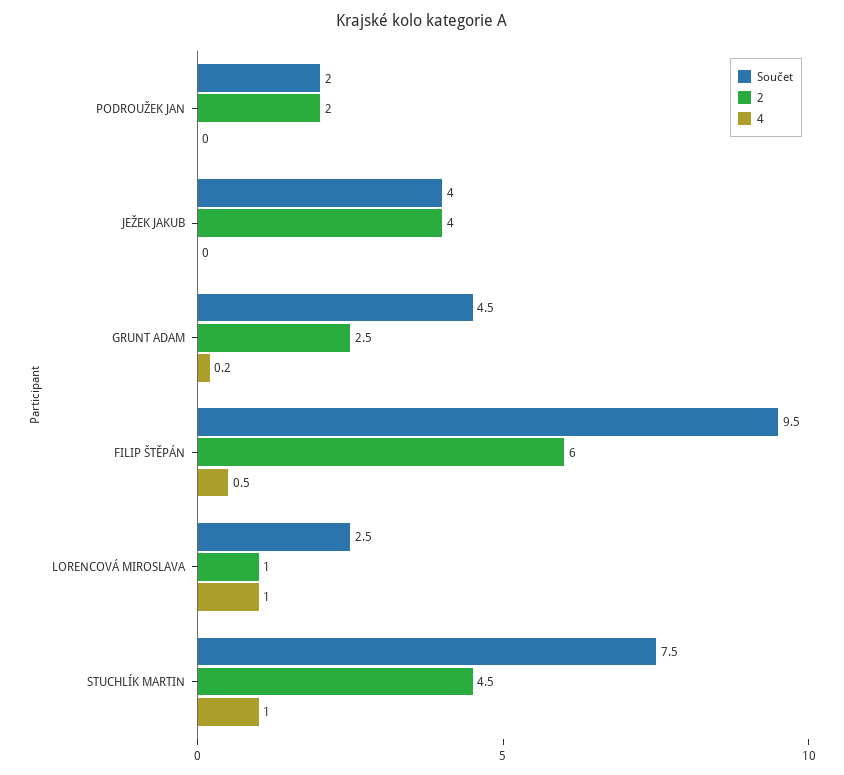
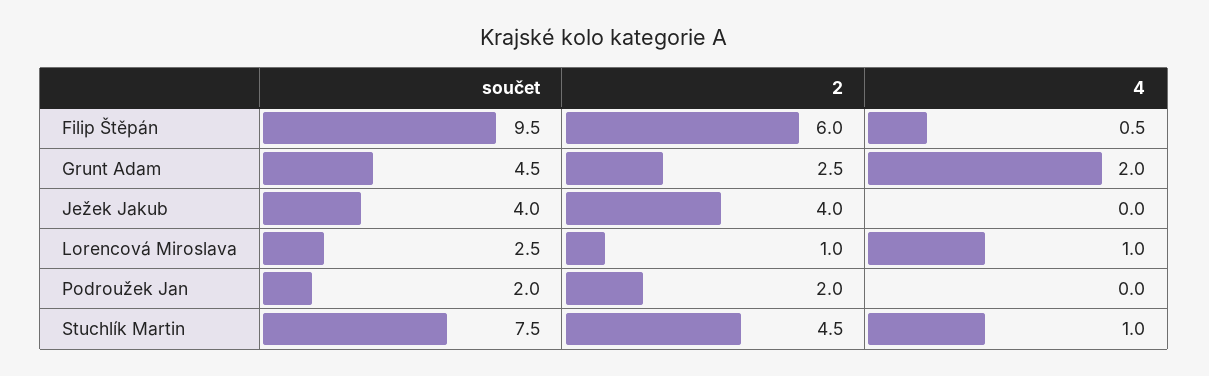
4, GRUNT ADAM: 0.2 -> 2

